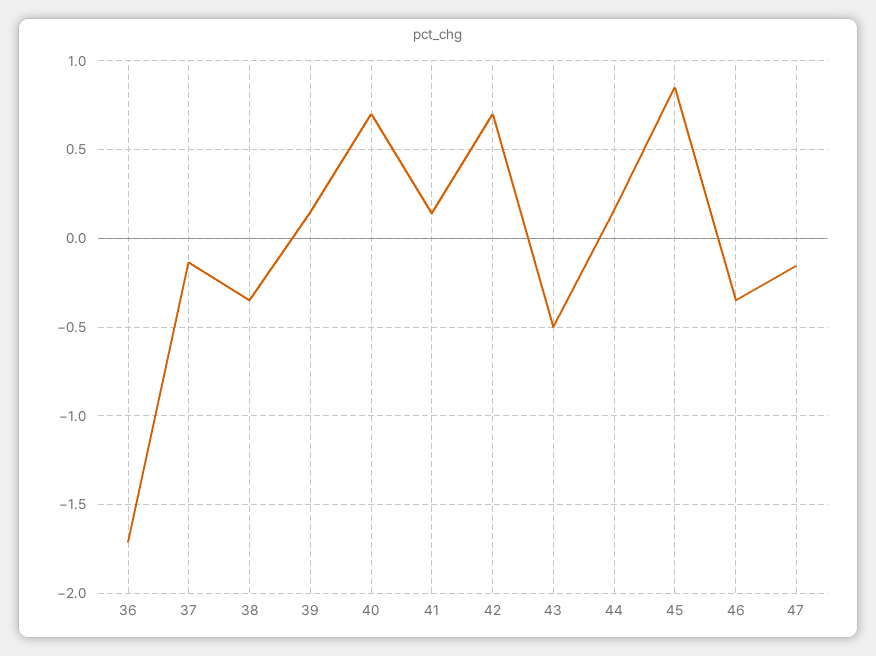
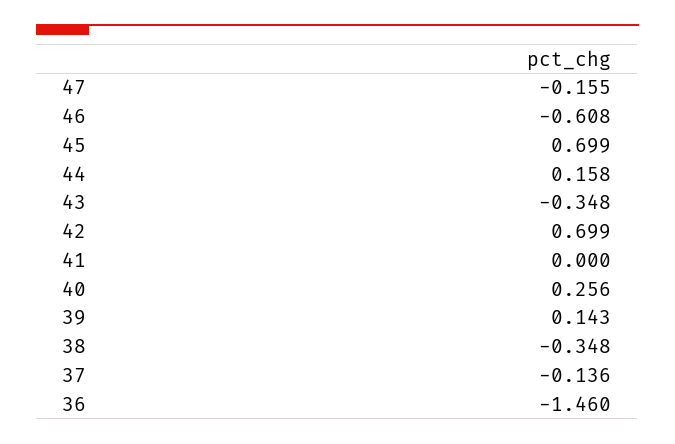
36: -1.7 -> -1.46
40: 0.7 -> 0.256
41: 0.15 -> 0
43: -0.5 -> -0.348
45: 0.85 -> 0.699
46: -0.35 -> -0.608

